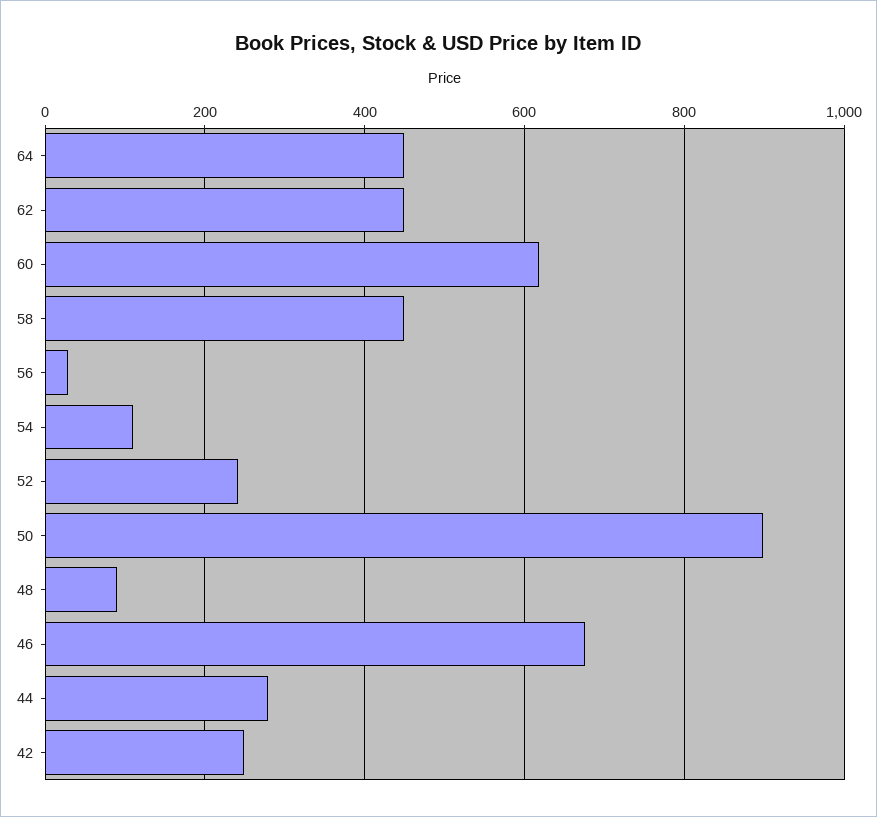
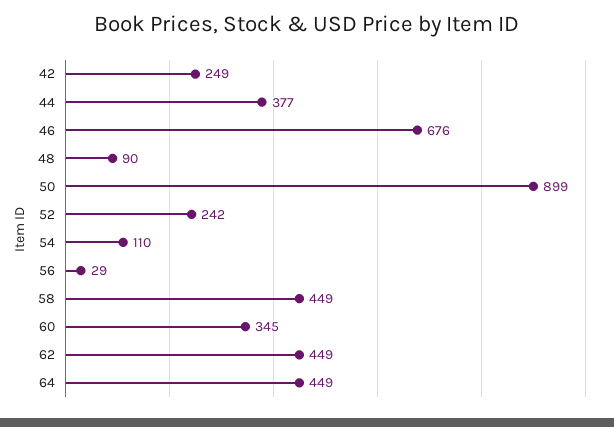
60: 620 -> 345
44: 280 -> 377

